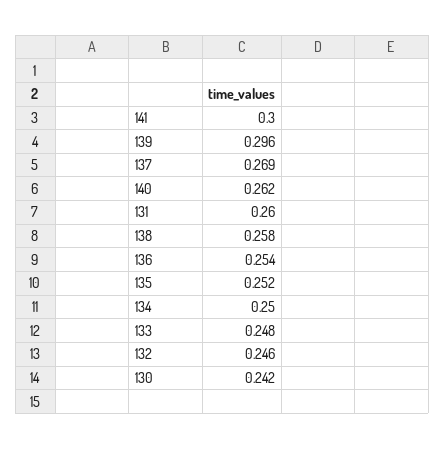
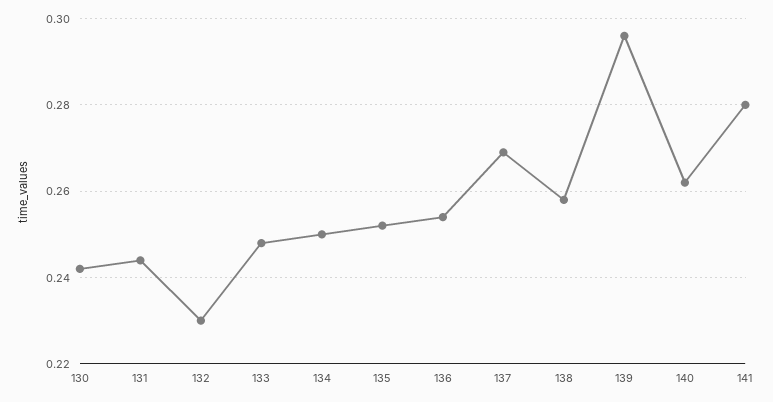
141: 0.3 -> 0.28
131: 0.26 -> 0.245
132: 0.246 -> 0.23

